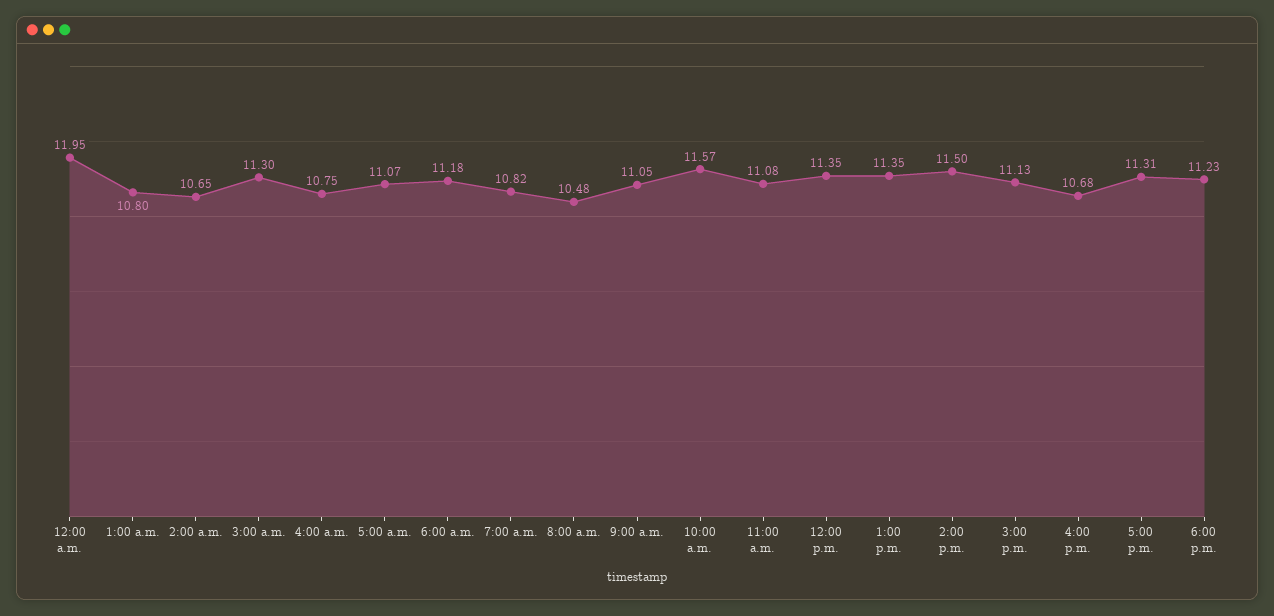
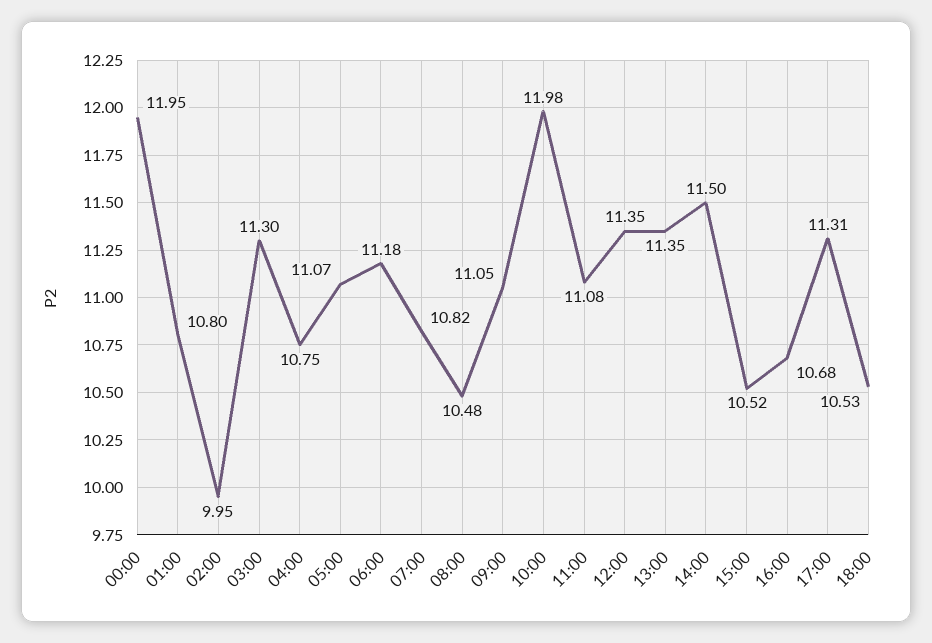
2:00 a.m.: 10.65 -> 9.95
10:00 a.m.: 11.57 -> 11.98
3:00 p.m.: 11.13 -> 10.52
6:00 p.m.: 11.23 -> 10.53

